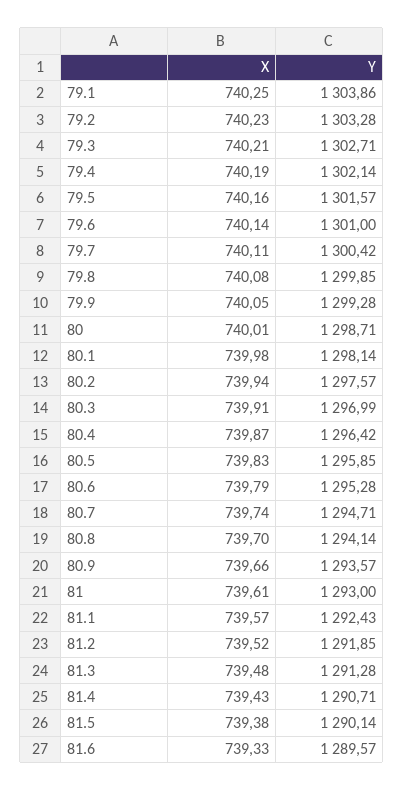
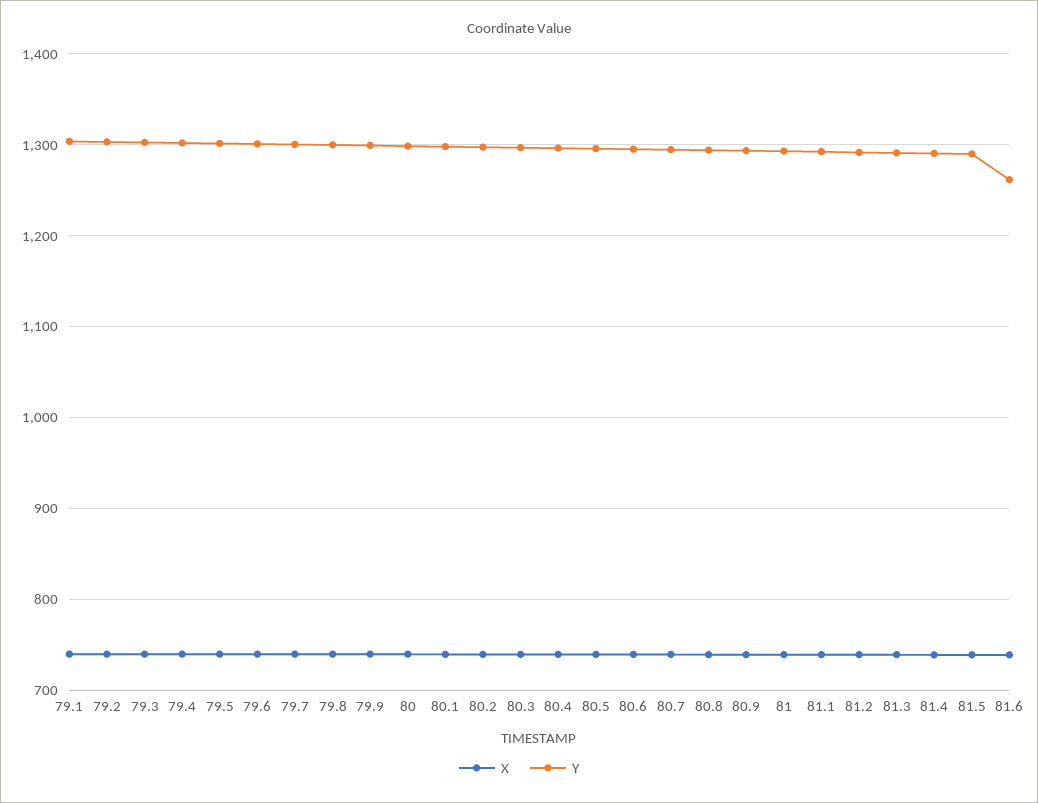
Y, 81.6: 1289.57 -> 1260

